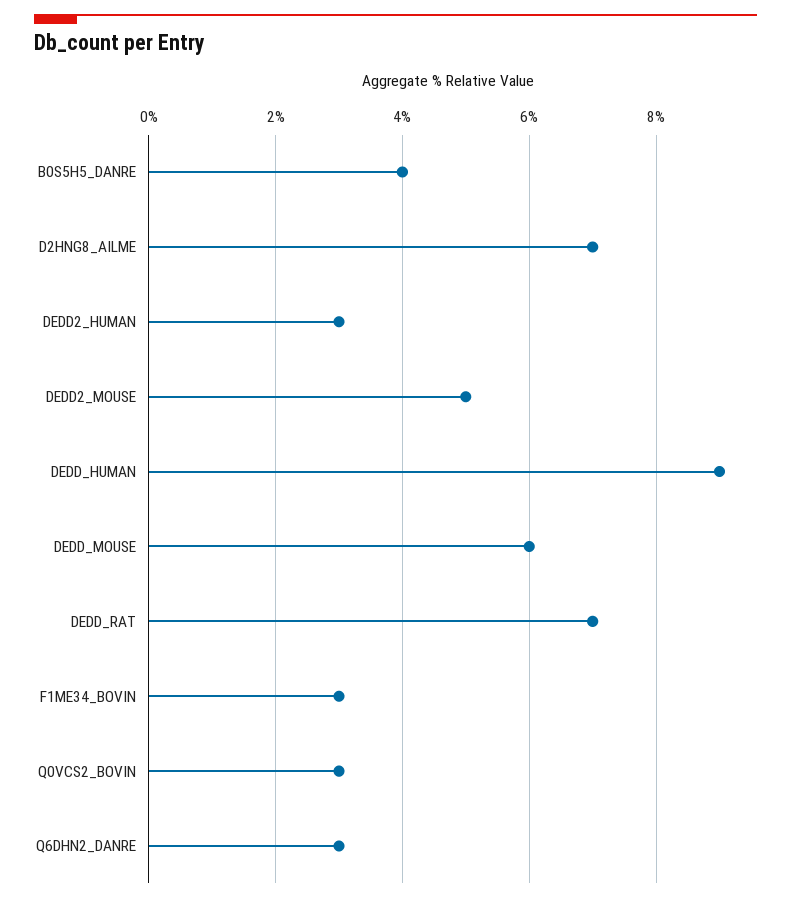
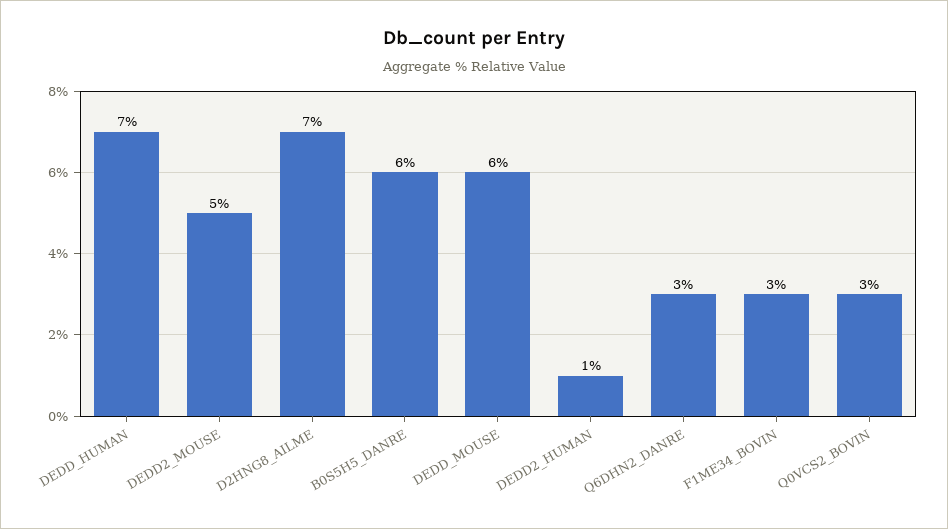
B0S5H5_DANRE: 4 -> 6
DEDD2_HUMAN: 3 -> 1
DEDD_HUMAN: 9 -> 7
DEDD_RAT: 7 -> none

